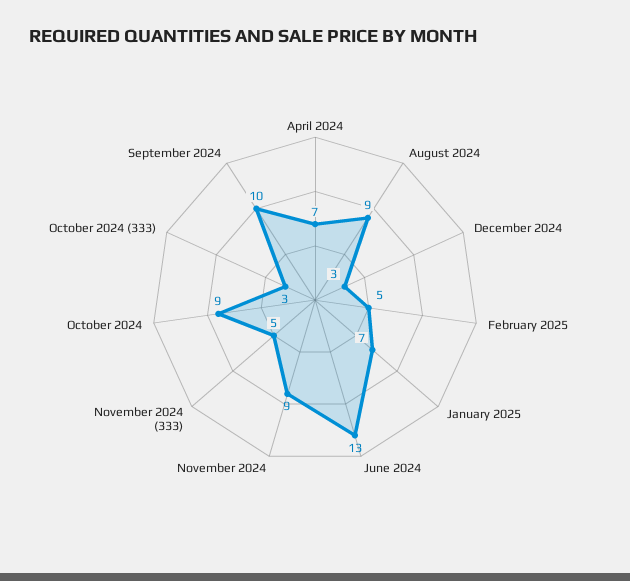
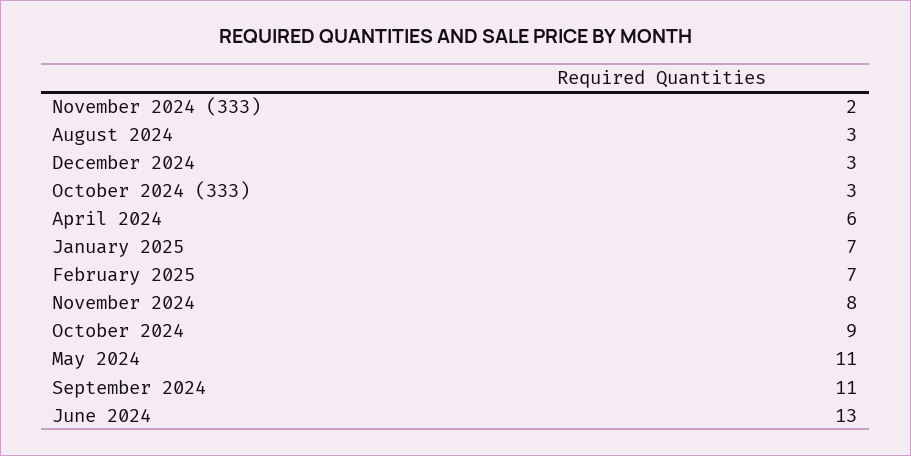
April 2024: 7 -> 6
August 2024: 9 -> 3
February 2025: 5 -> 7
November 2024: 9 -> 8
November 2024 (333): 5 -> 2
September 2024: 10 -> 11
May 2024: none -> 11

